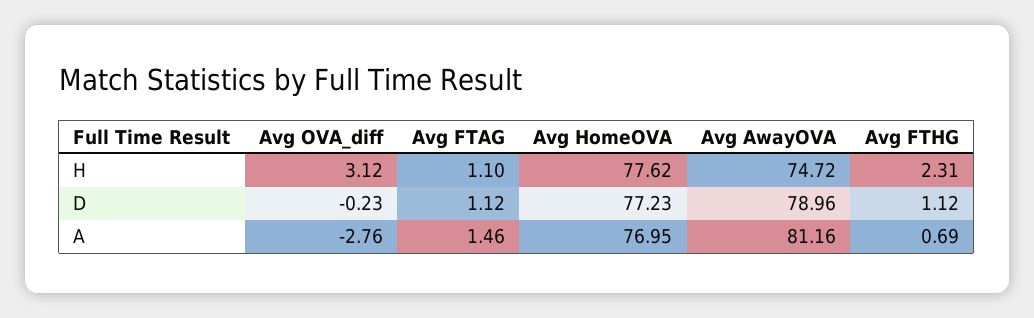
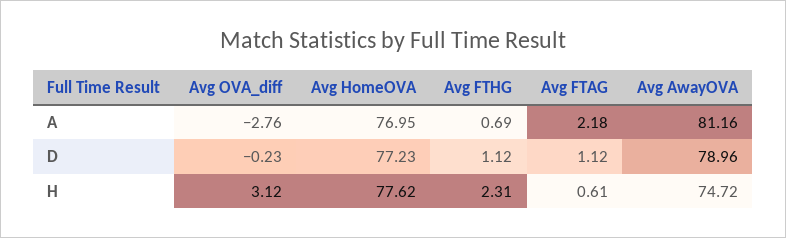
Avg FTAG, H: 1.1 -> 0.61
Avg FTAG, A: 1.46 -> 2.18

